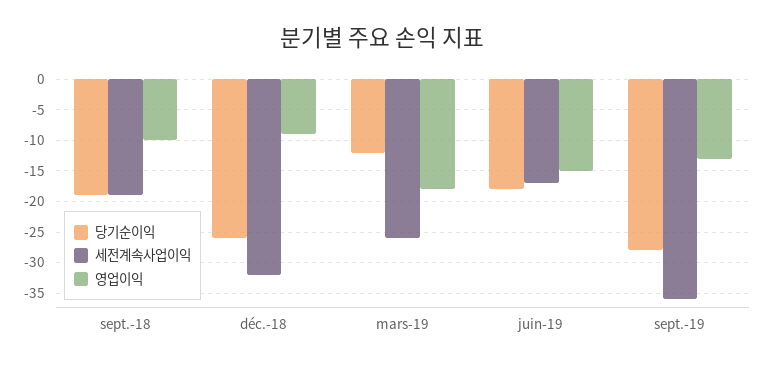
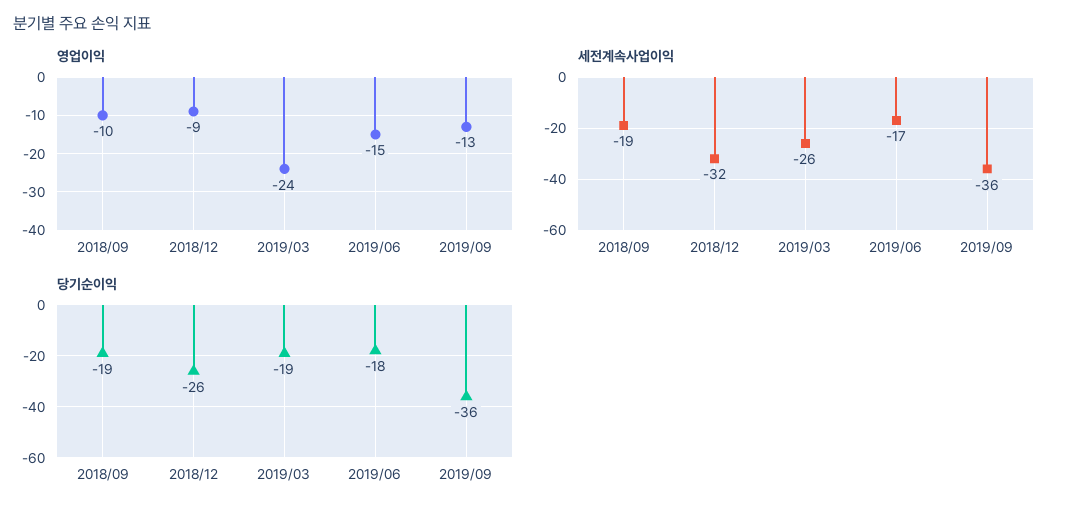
당기순이익, mars-19: -12 -> -19
영업이익, mars-19: -18 -> -24
당기순이익, sept.-19: -28 -> -36

